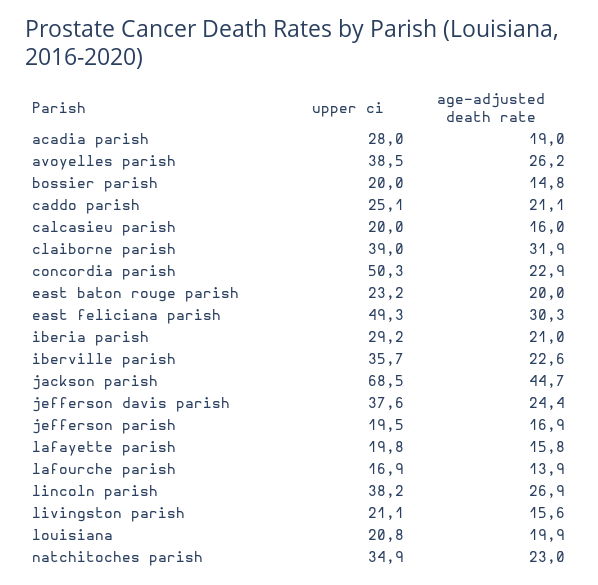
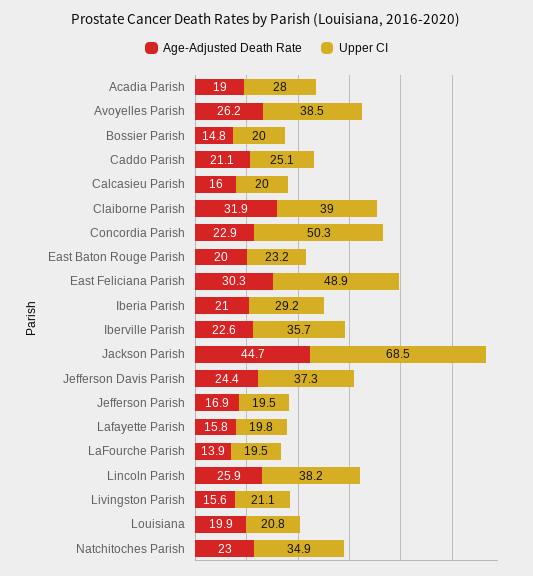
upper ci, east feliciana parish: 49.3 -> 48.9
upper ci, jefferson davis parish: 37.6 -> 37.3
upper ci, lafourche parish: 16.9 -> 19.5
age-adjusted death rate, lincoln parish: 26.9 -> 25.9

